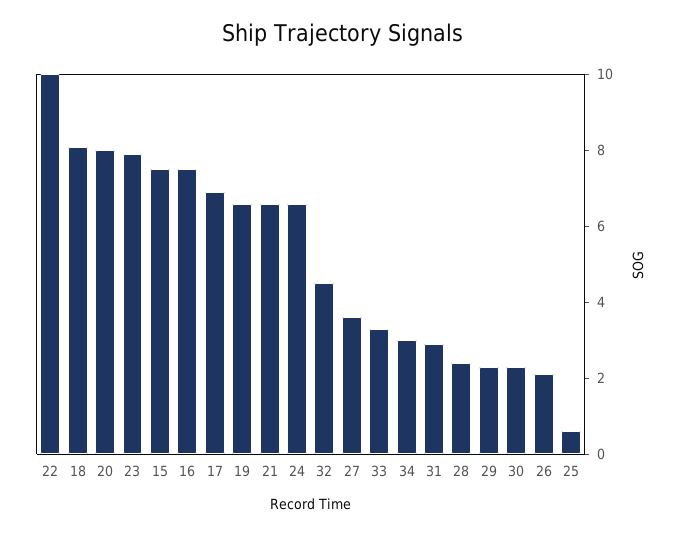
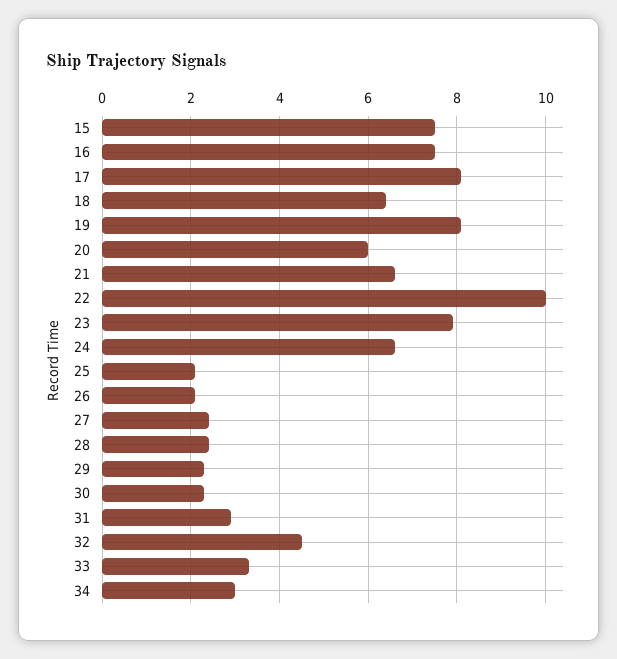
18: 8 -> 6.5
20: 8 -> 6
17: 7 -> 8
19: 6.5 -> 8
27: 3.5 -> 2.5
25: 0.5 -> 2

